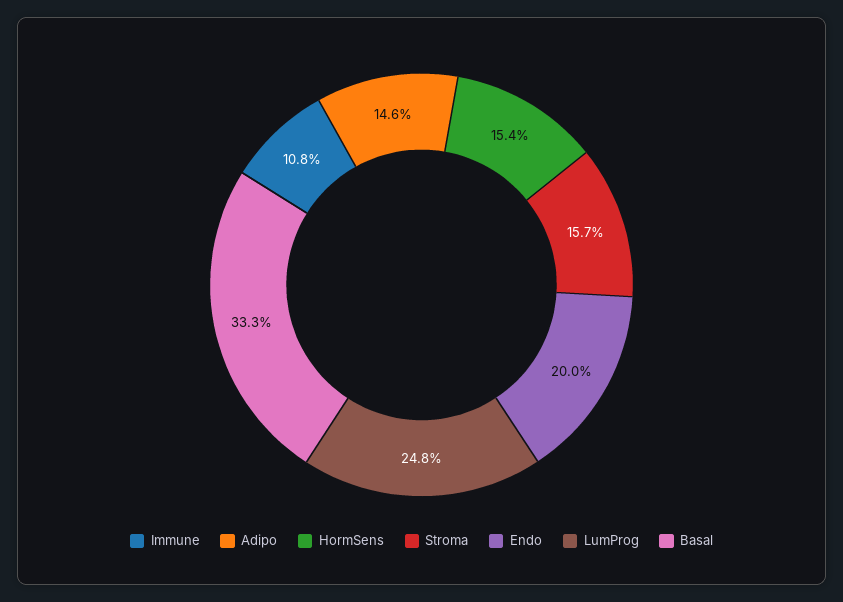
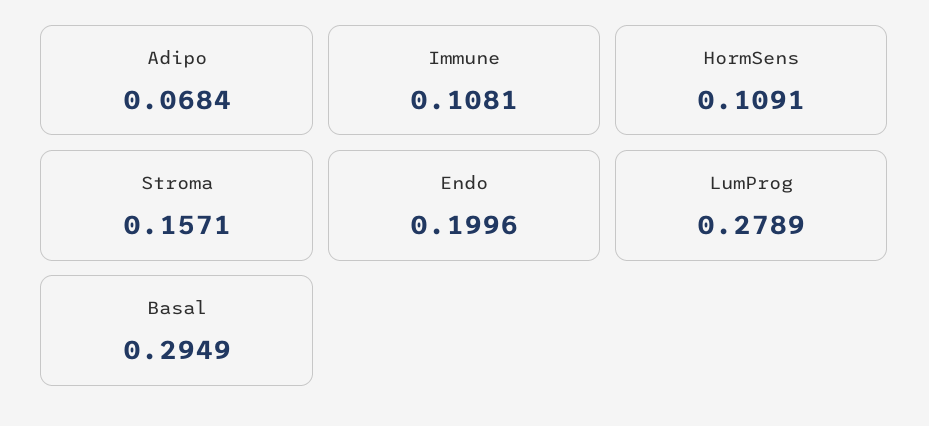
Adipo: 0.146 -> 0.0684
HormSens: 0.154 -> 0.1091
LumProg: 0.248 -> 0.2789
Basal: 0.333 -> 0.2949

